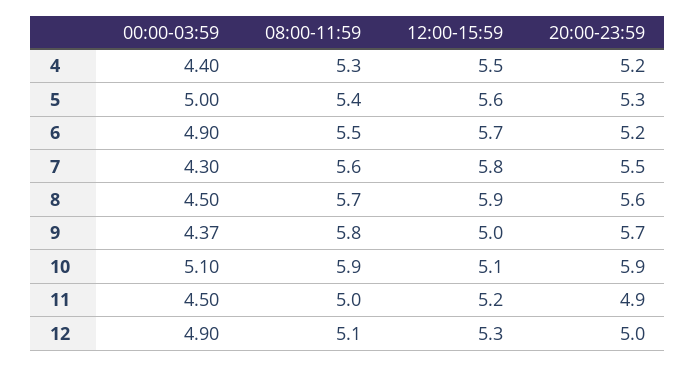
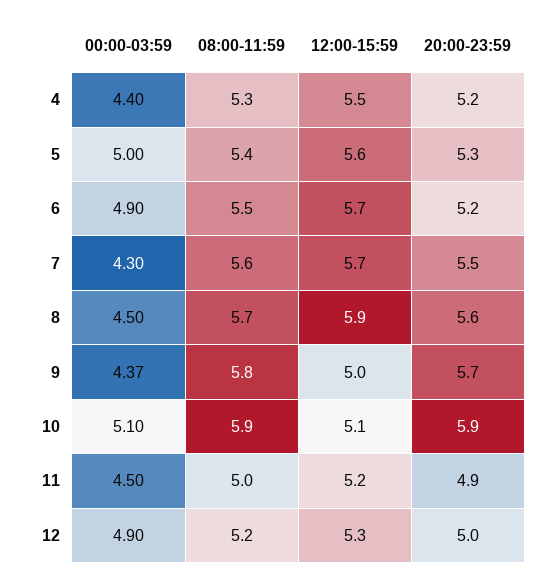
12:00-15:59, 7: 5.8 -> 5.7
08:00-11:59, 12: 5.1 -> 5.2

